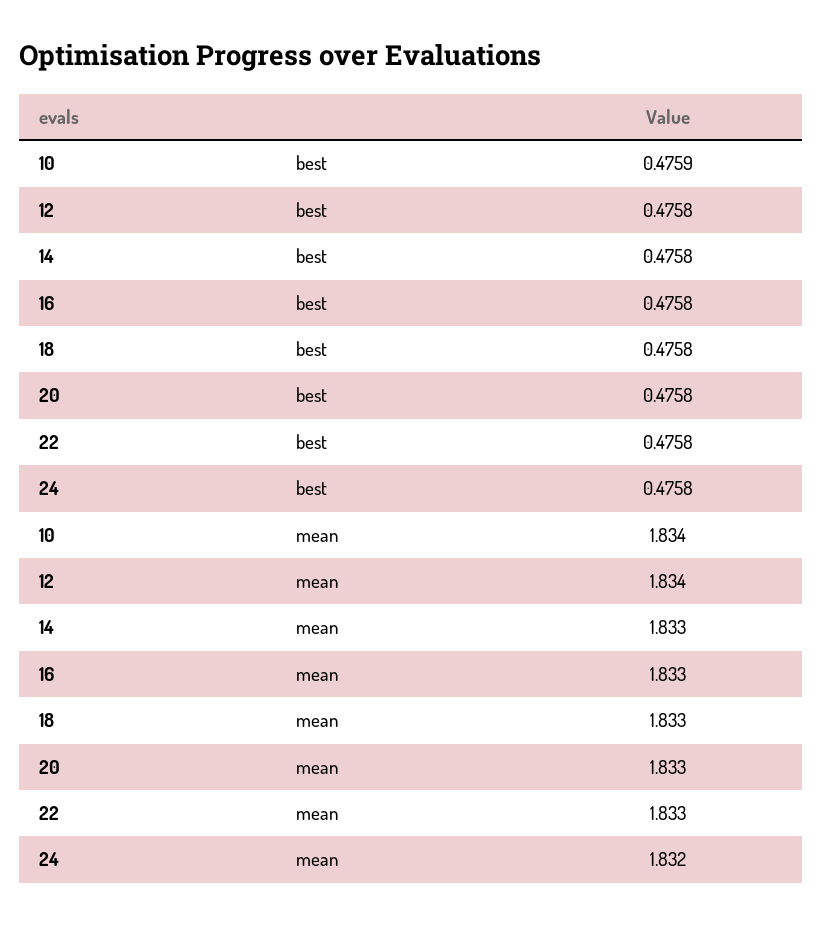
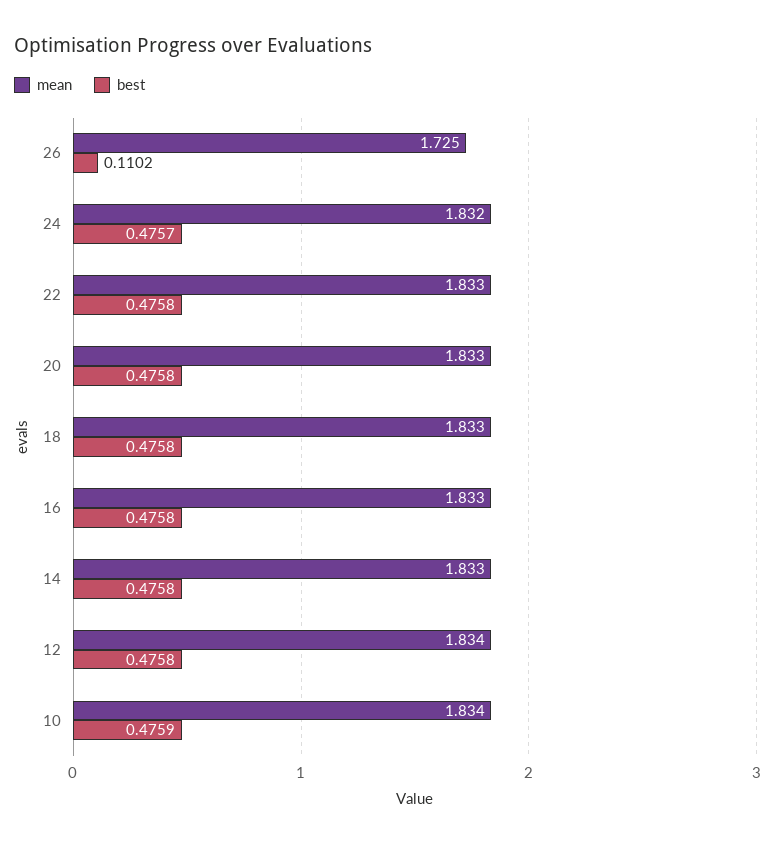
best, 24: 0.4758 -> 0.4757
mean, 26: none -> 1.725
best, 26: none -> 0.1102

